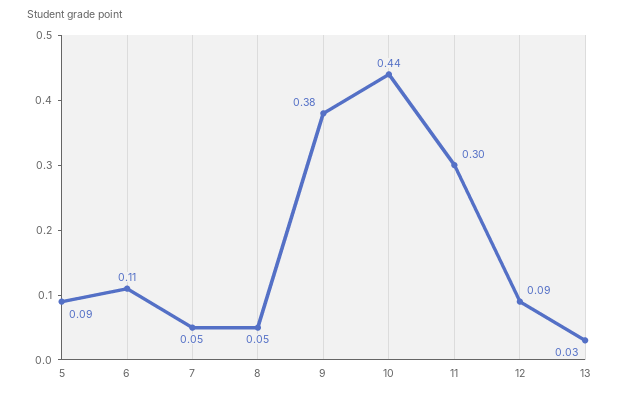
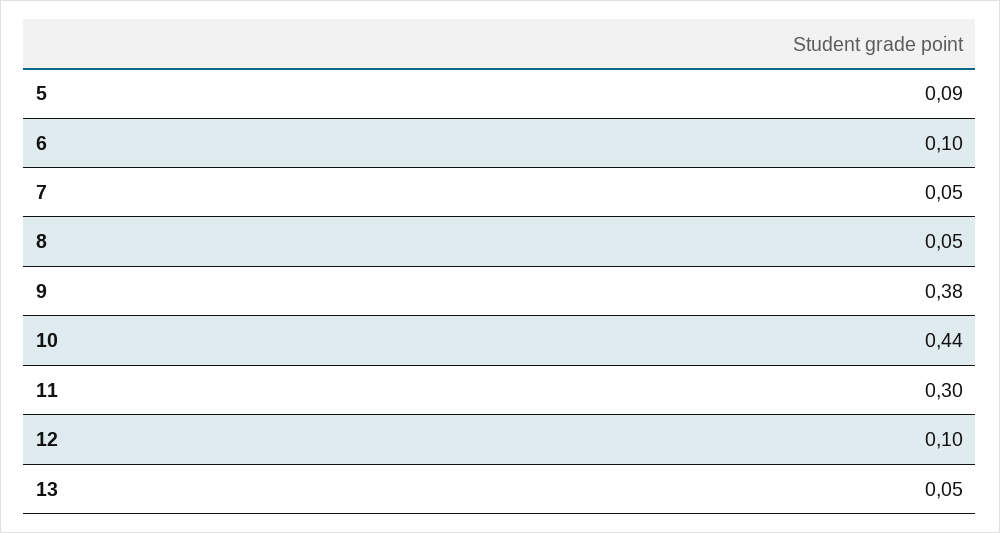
6: 0.11 -> 0.1
12: 0.09 -> 0.1
13: 0.03 -> 0.05

